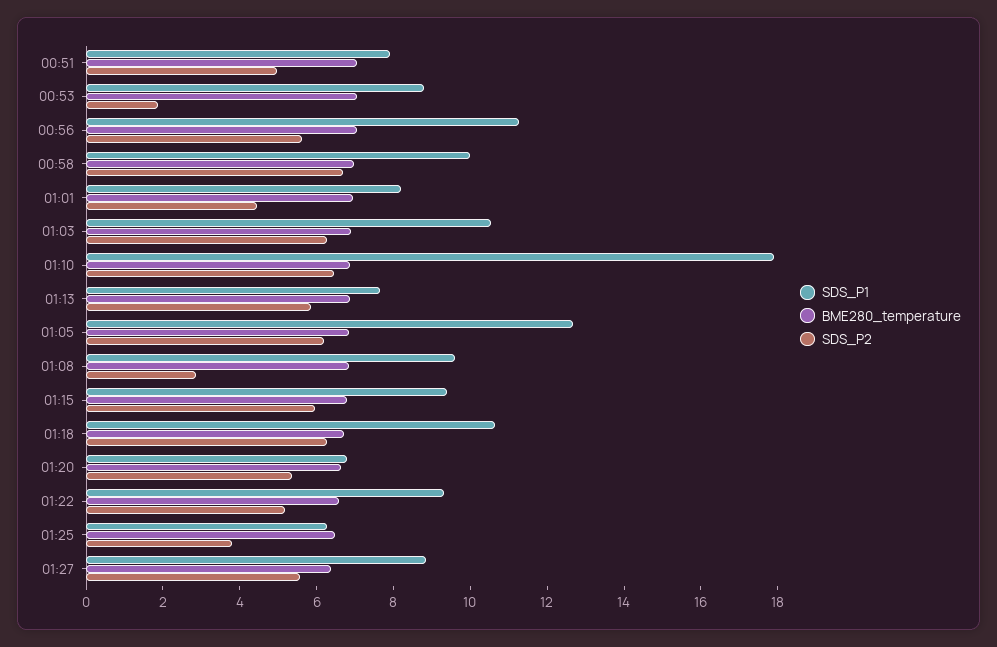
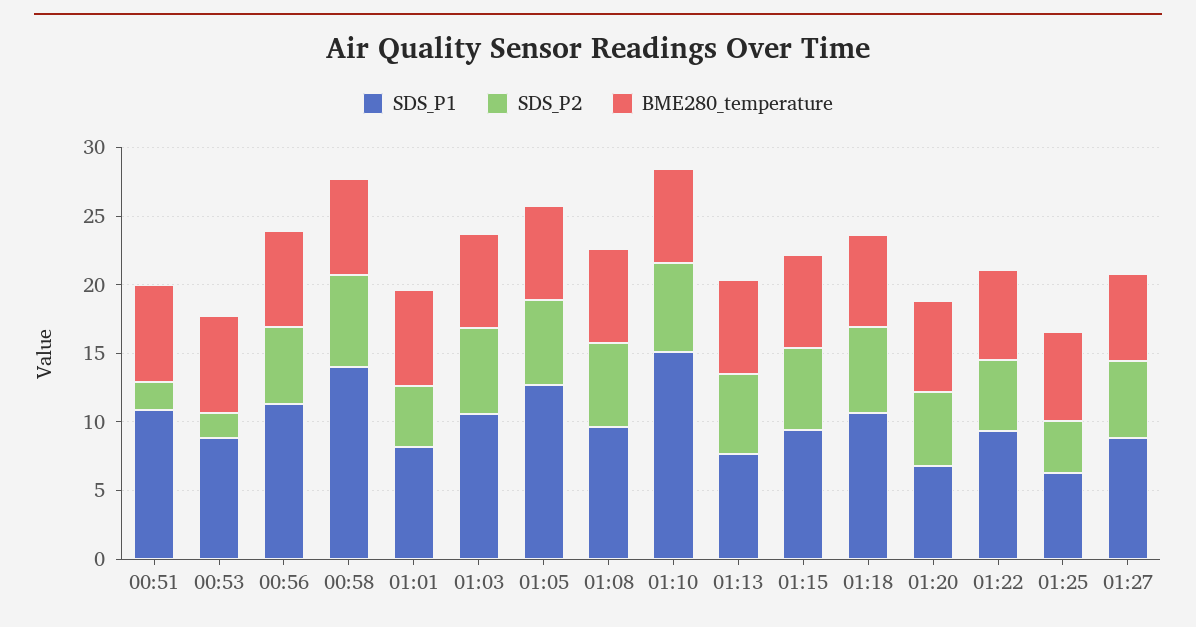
SDS_P1, 00:51: 8 -> 11
SDS_P2, 00:51: 5 -> 2
SDS_P1, 00:58: 10 -> 14
SDS_P1, 01:10: 18 -> 15
SDS_P2, 01:08: 3 -> 6

